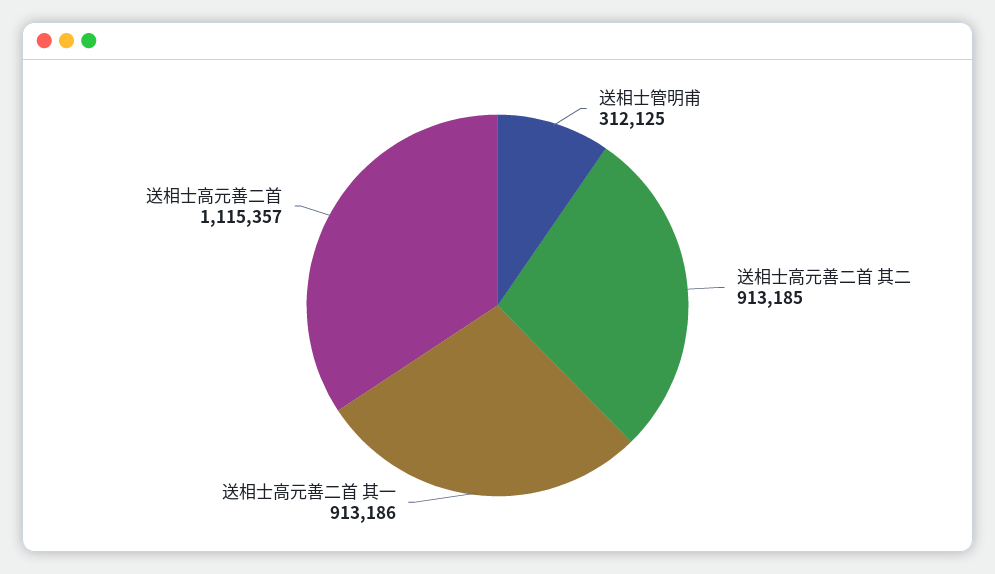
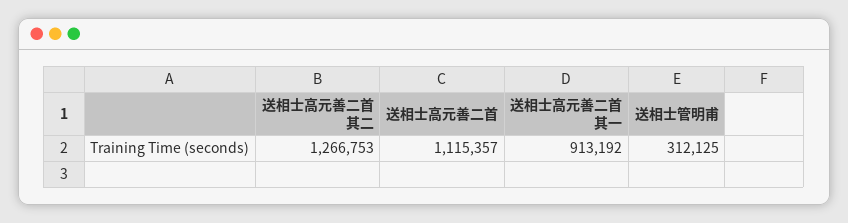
送相士高元善二首 其二: 913185 -> 1266753
送相士高元善二首 其一: 913186 -> 913192

